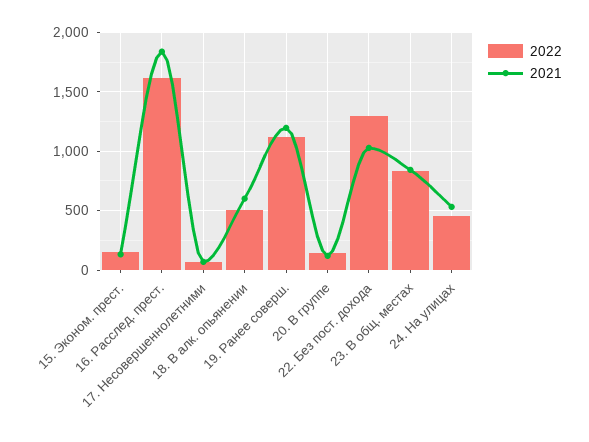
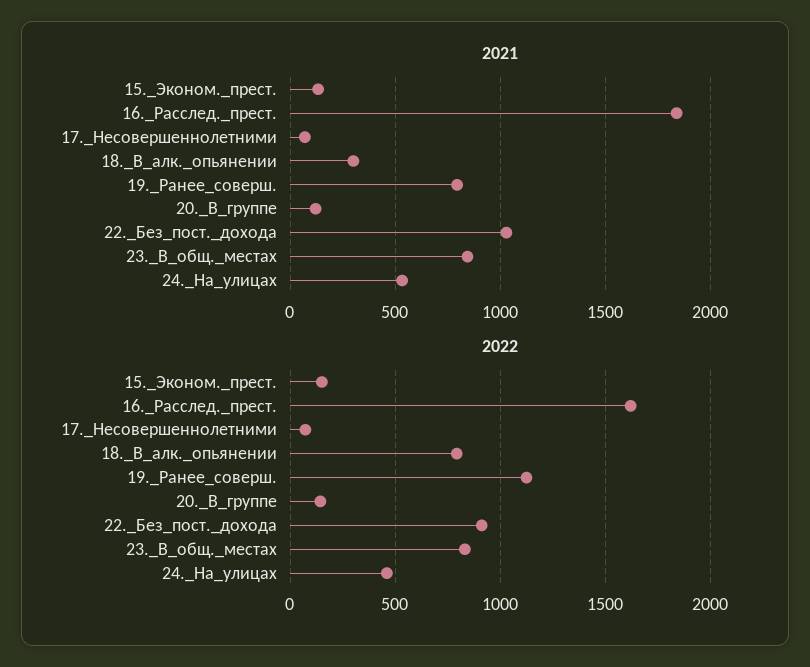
2022, 18. В алк. опьянении: 500 -> 800
2021, 18. В алк. опьянении: 600 -> 300
2021, 19. Ранее соверш.: 1200 -> 800
2022, 22. Без пост. дохода: 1300 -> 900

